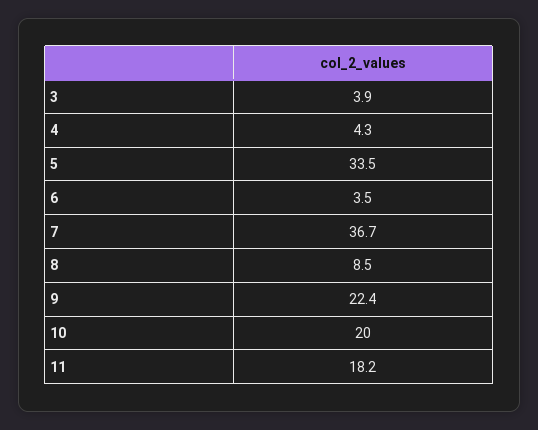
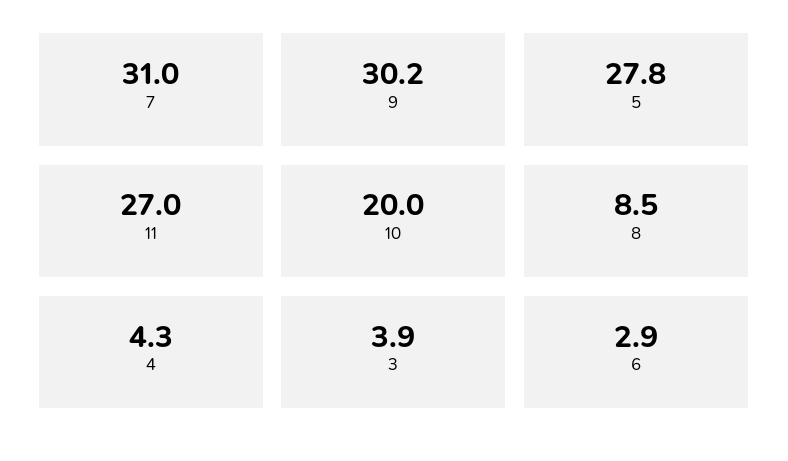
5: 33.5 -> 27.8
6: 3.5 -> 2.9
7: 36.7 -> 31
9: 22.4 -> 30.2
11: 18.2 -> 27

